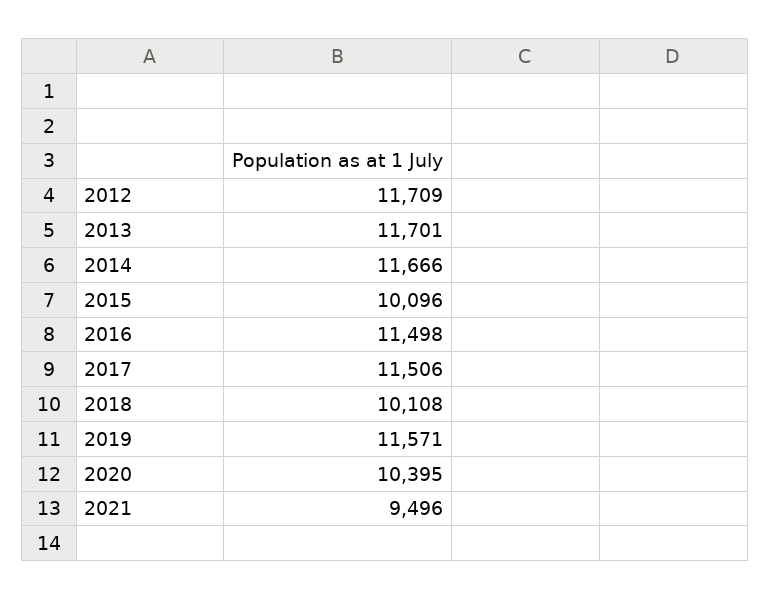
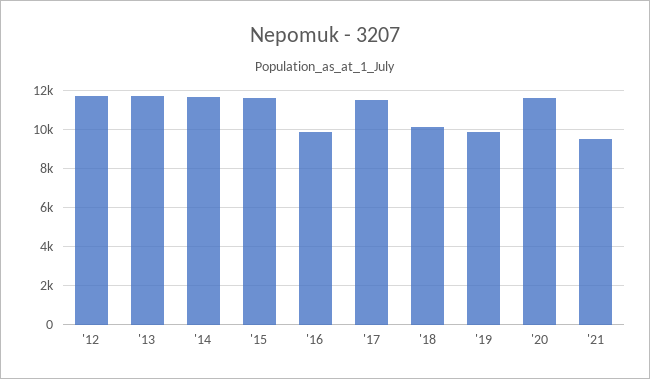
2015: 10096 -> 11500
2016: 11498 -> 10000
2019: 11571 -> 10000
2020: 10395 -> 11500

